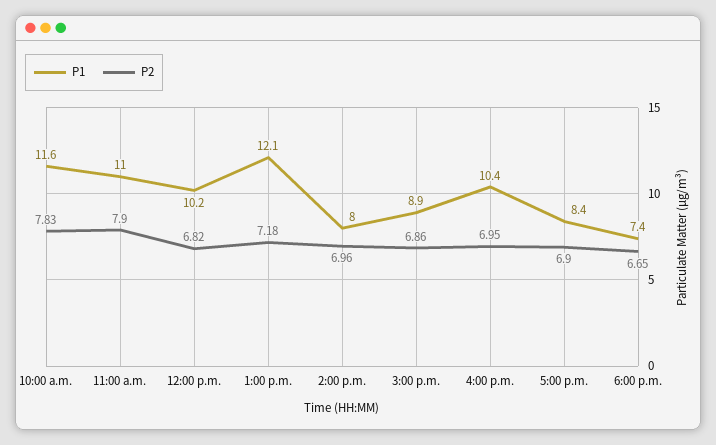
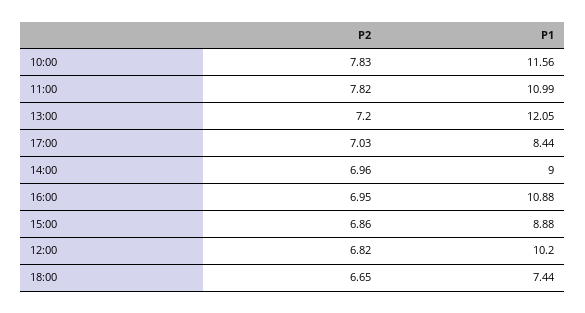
P2, 11:00 a.m.: 7.9 -> 7.82
P2, 1:00 p.m.: 7.18 -> 7.2
P1, 2:00 p.m.: 8 -> 9
P1, 4:00 p.m.: 10.4 -> 10.88
P2, 5:00 p.m.: 6.9 -> 7.03

